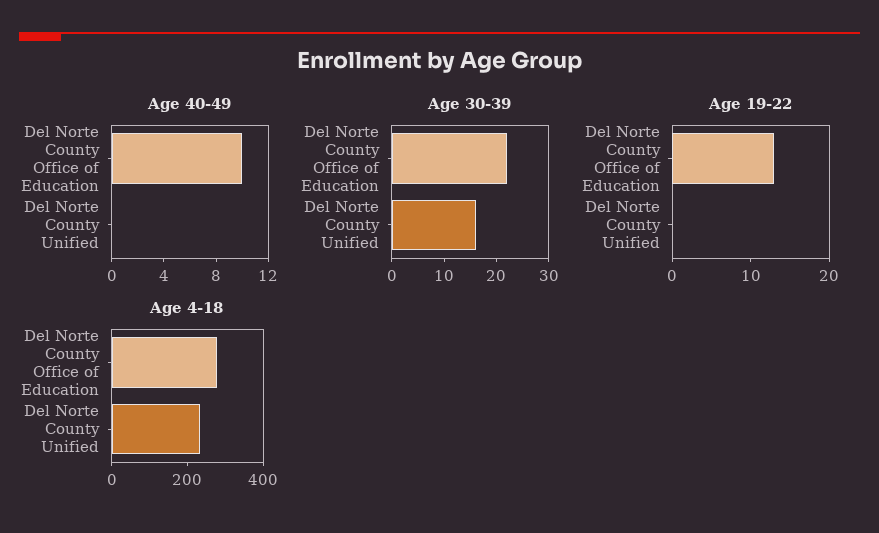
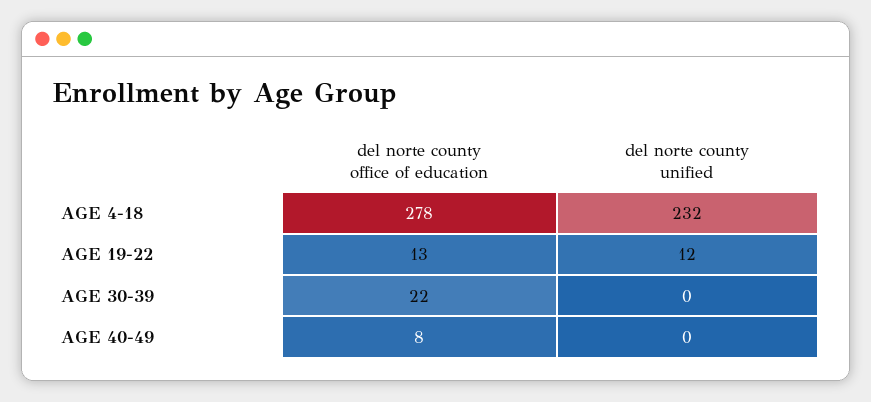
Age 40-49, Del Norte County Office of Education: 10 -> 8
Age 30-39, Del Norte County Unified: 15 -> 0
Age 19-22, Del Norte County Unified: 0 -> 12

